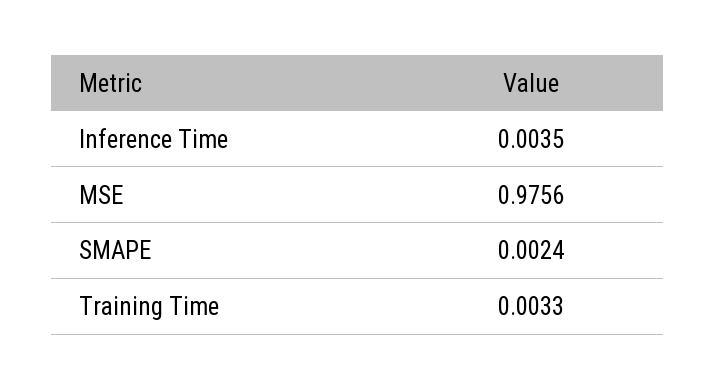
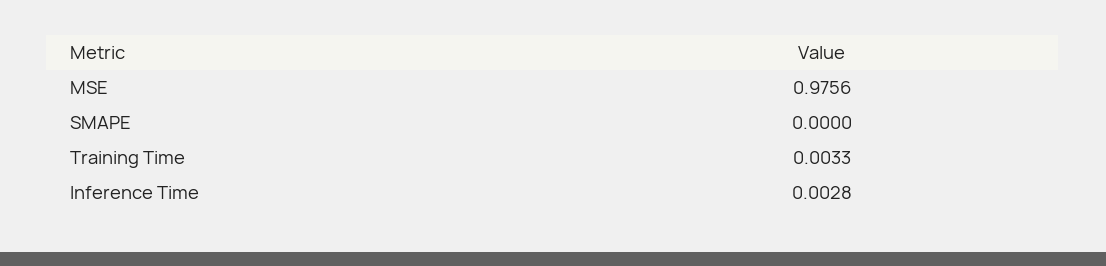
Inference Time: 0.0035 -> 0.0028
SMAPE: 0.0024 -> 0

